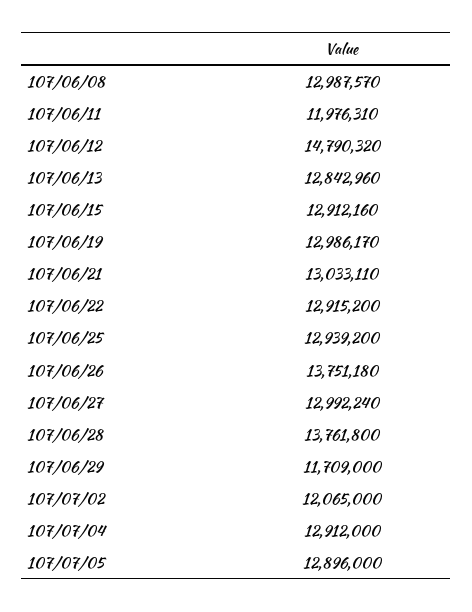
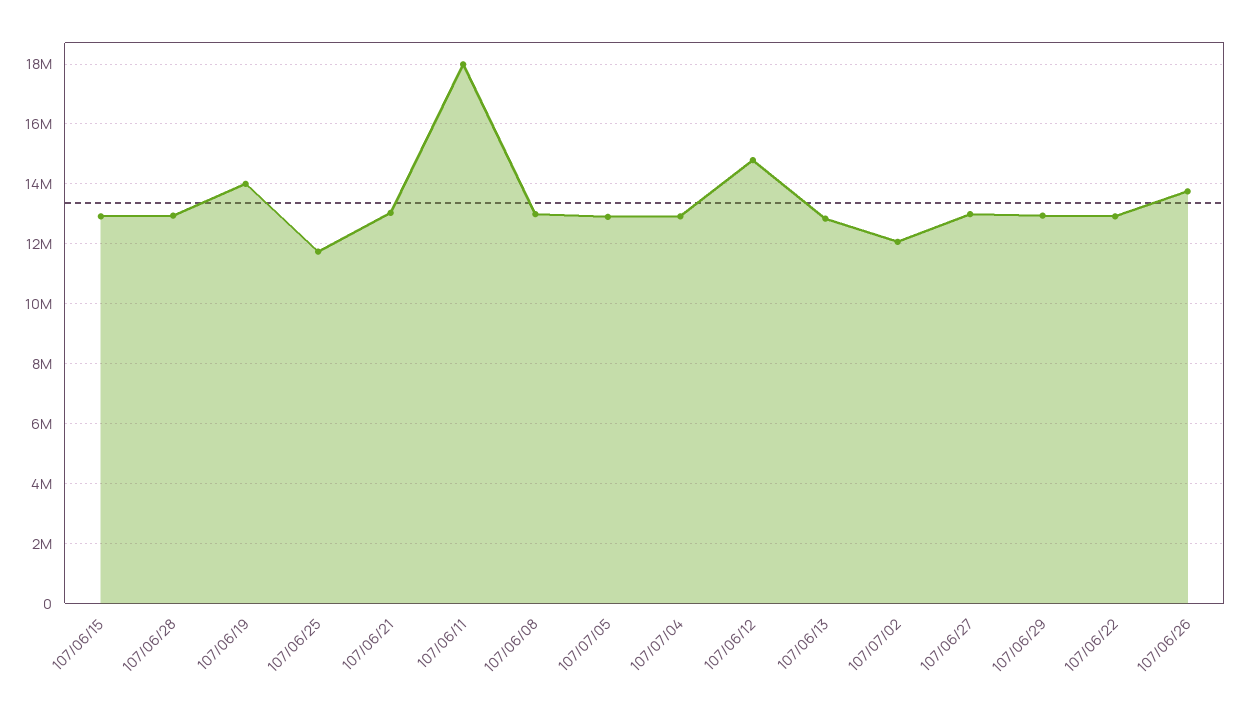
107/06/11: 11976310 -> 18000000
107/06/19: 12986170 -> 14000000
107/06/25: 12939200 -> 11750000
107/06/28: 13761800 -> 13000000
107/06/29: 11709000 -> 13000000

